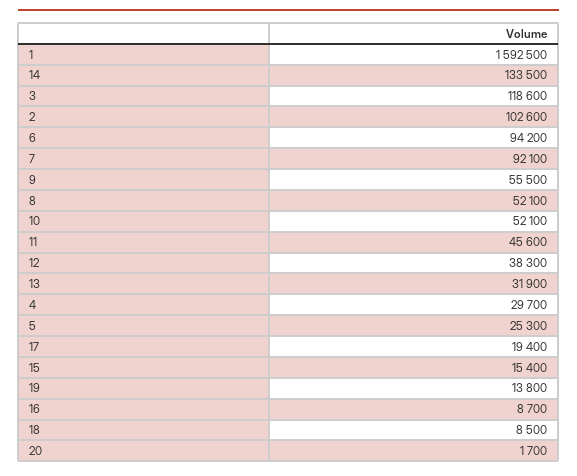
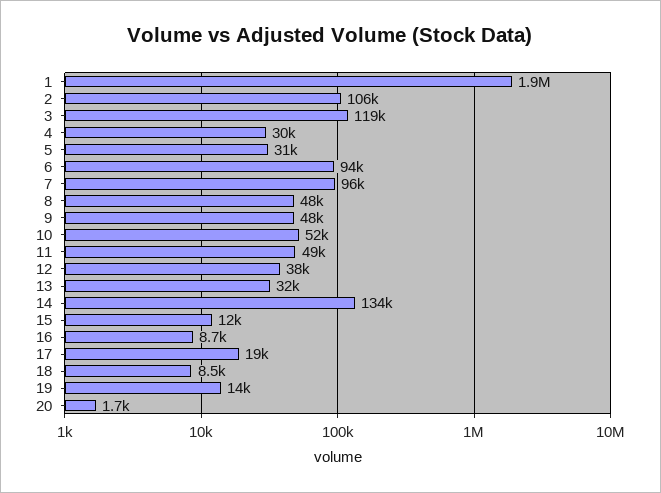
1: 1592500 -> 1900000
2: 102600 -> 106000
7: 92100 -> 96000
9: 55500 -> 48000
8: 52100 -> 48000
11: 45600 -> 49000
5: 25300 -> 31000
15: 15400 -> 12000

